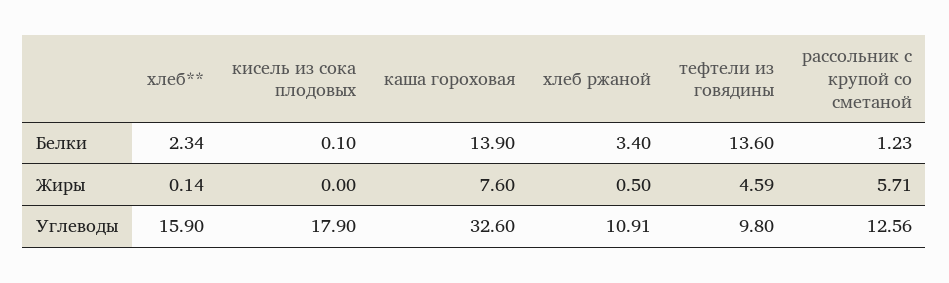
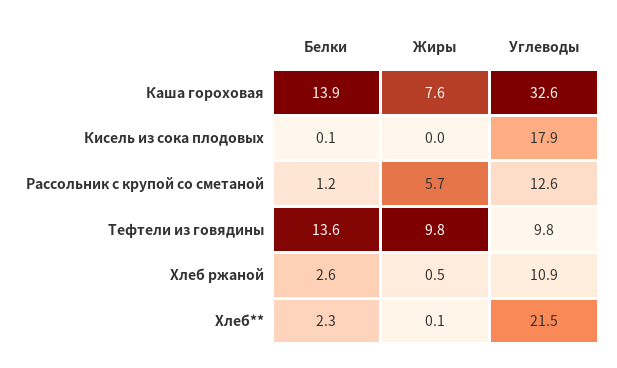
хлеб ржаной, Белки: 3.4 -> 2.6
тефтели из говядины, Жиры: 4.59 -> 9.8
хлеб**, Углеводы: 15.9 -> 21.5

